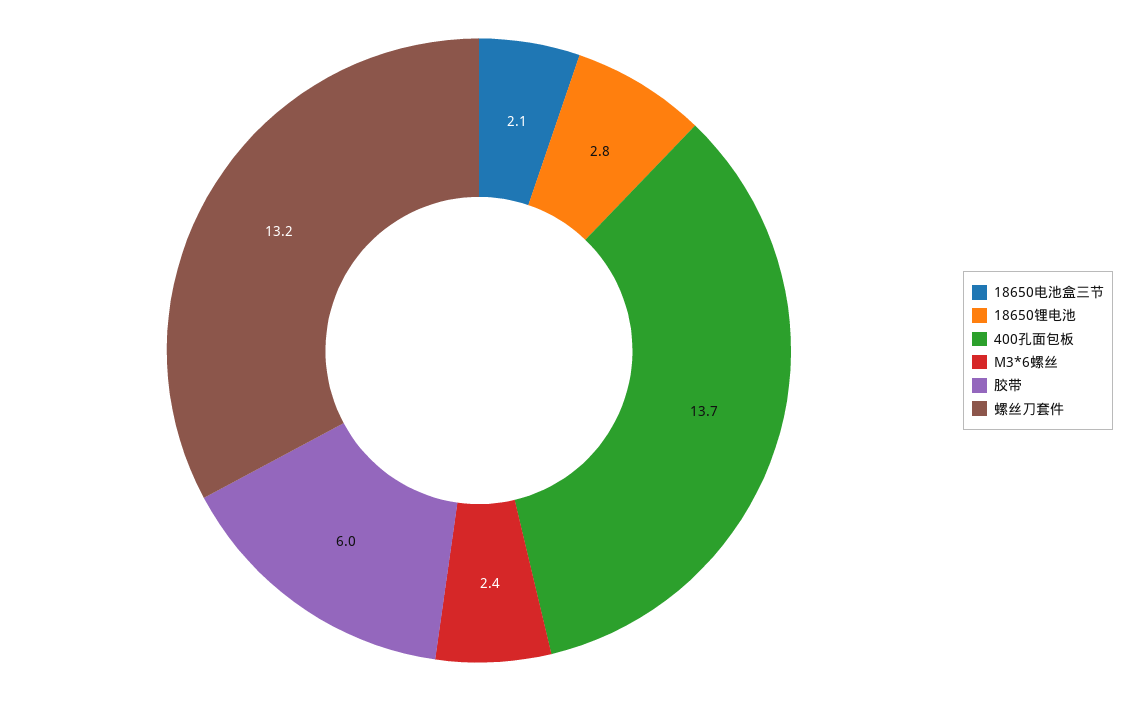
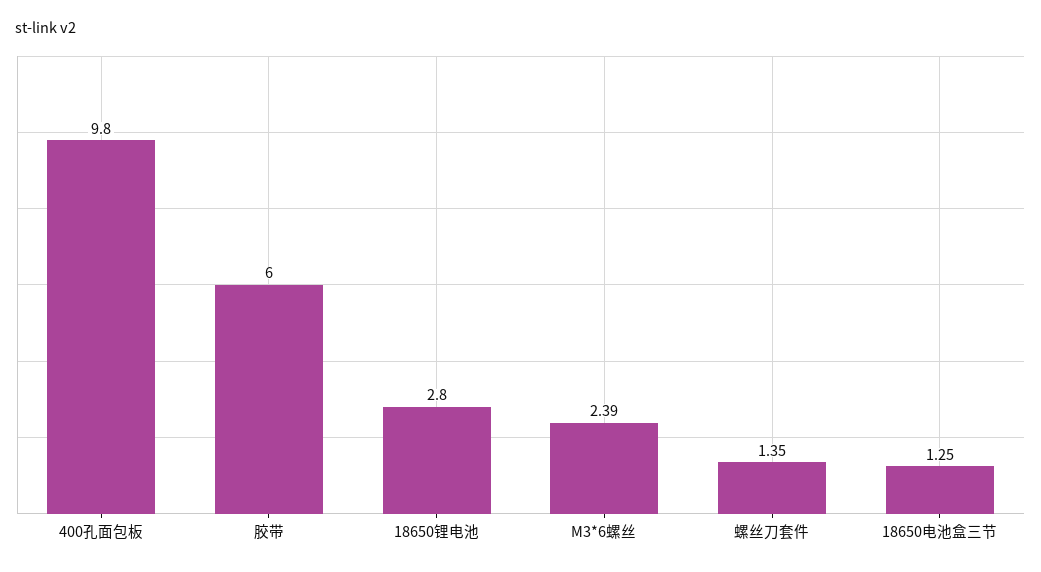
18650电池盒三节: 2.1 -> 1.25
400孔面包板: 13.7 -> 9.8
螺丝刀套件: 13.2 -> 1.35

